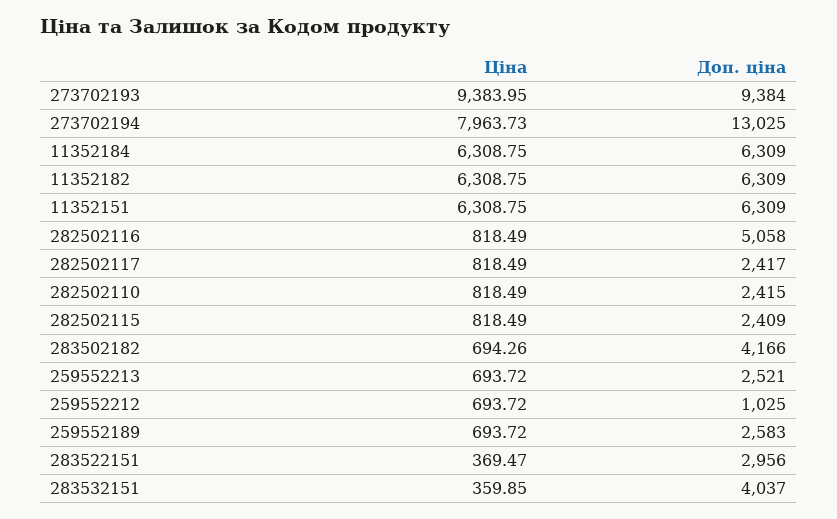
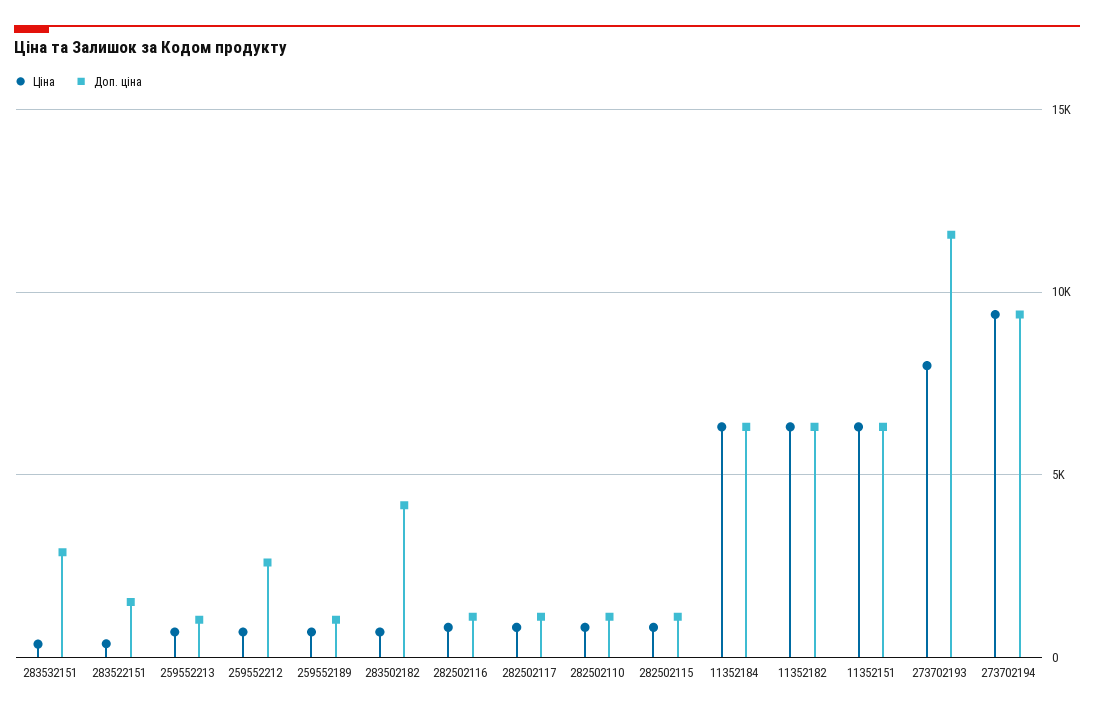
Ціна, 273702193: 9383.95 -> 8000
Доп. ціна, 273702193: 9384 -> 11500
Ціна, 273702194: 7963.73 -> 9500
Доп. ціна, 273702194: 13025 -> 9500
Доп. ціна, 282502116: 5058 -> 1000
Доп. ціна, 282502117: 2417 -> 1000
Доп. ціна, 282502110: 2415 -> 1000
Доп. ціна, 282502115: 2409 -> 1000
Доп. ціна, 259552213: 2521 -> 1000
Доп. ціна, 259552212: 1025 -> 2500
Доп. ціна, 259552189: 2583 -> 1000
Доп. ціна, 283522151: 2956 -> 1500
Доп. ціна, 283532151: 4037 -> 3000

